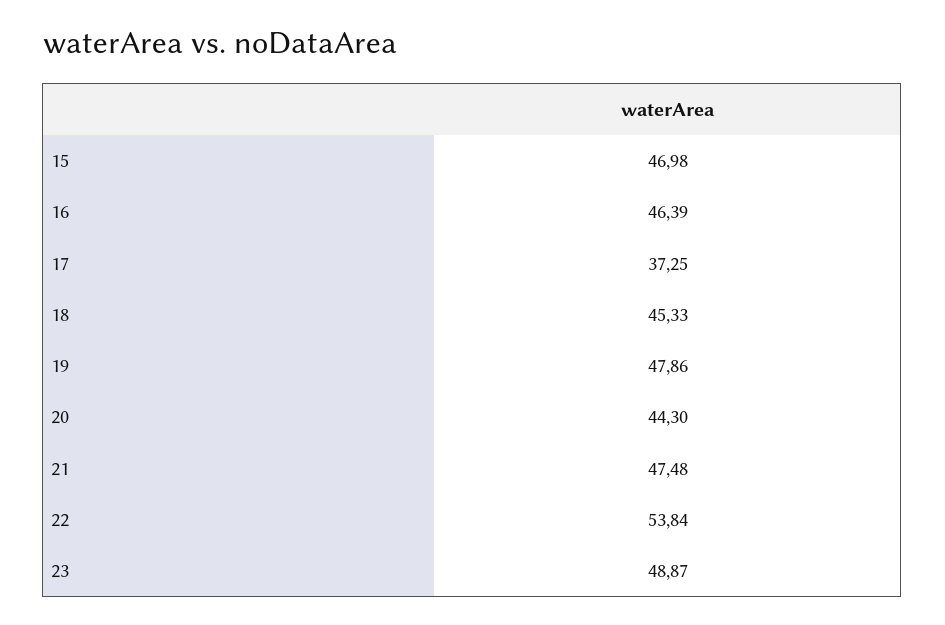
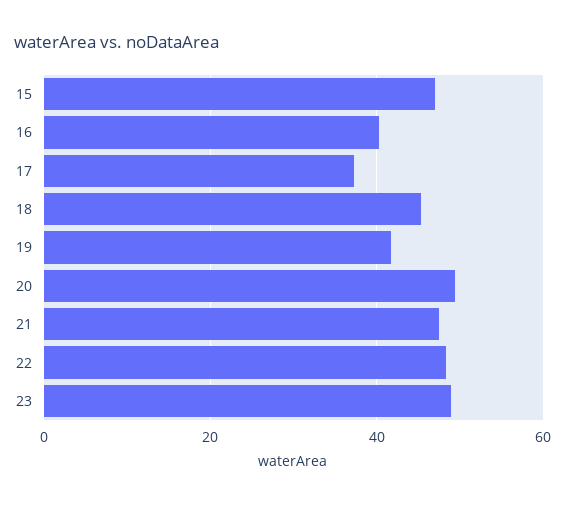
16: 46.39 -> 40
19: 47.86 -> 42
20: 44.3 -> 50
22: 53.84 -> 48

